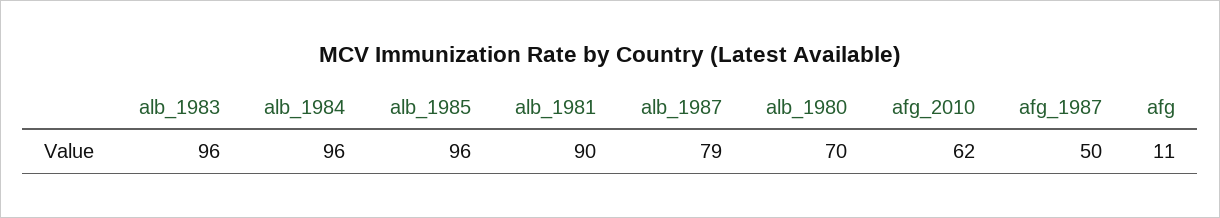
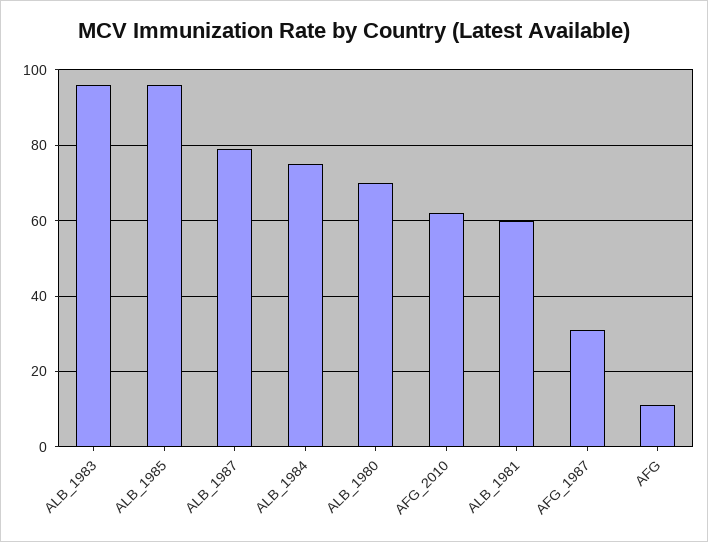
alb_1984: 96 -> 75
alb_1981: 90 -> 60
afg_1987: 50 -> 30

